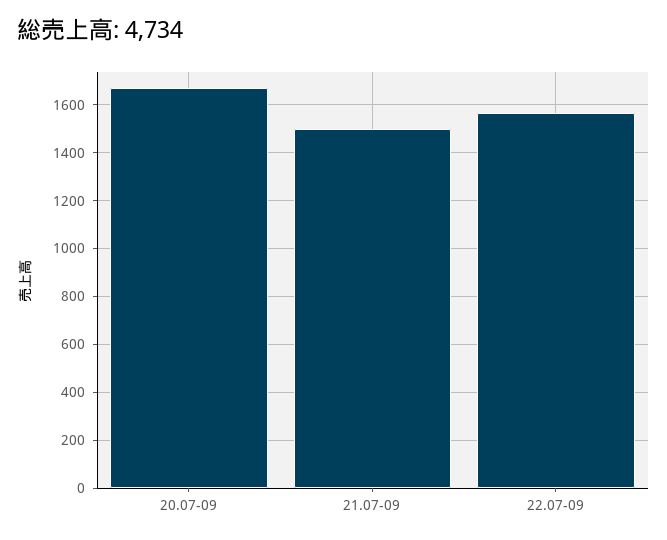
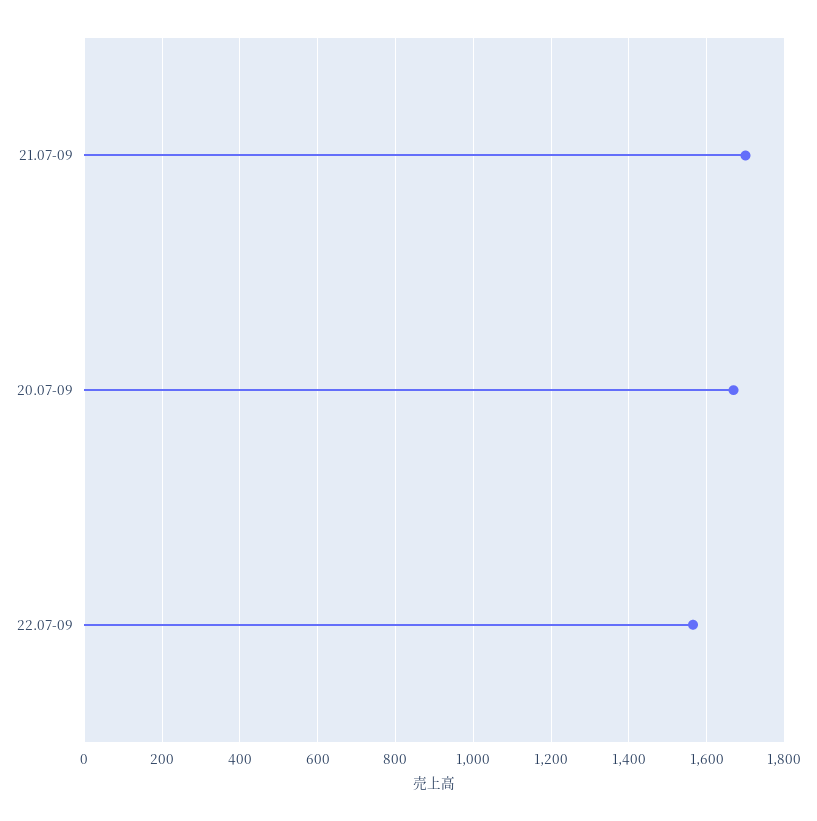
21.07-09: 1500 -> 1700

